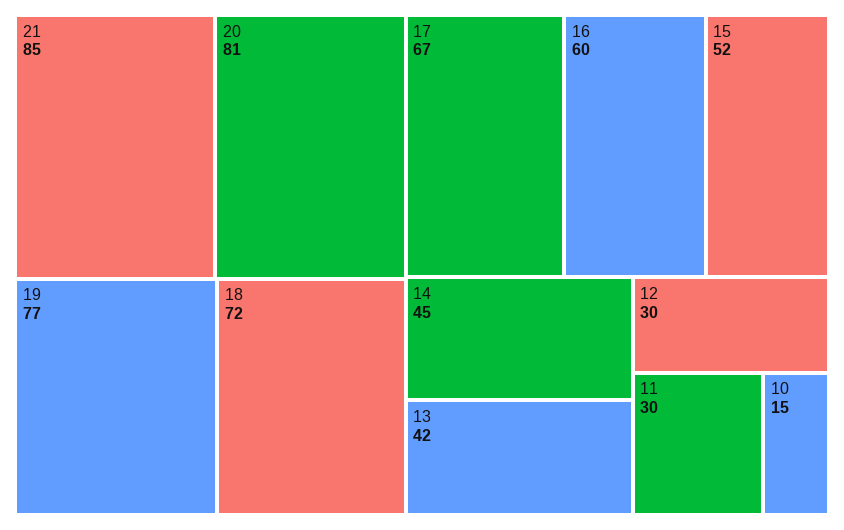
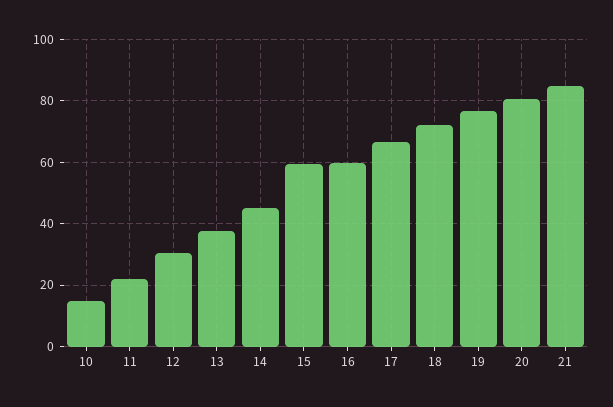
15: 52 -> 60
13: 42 -> 38
11: 30 -> 22

